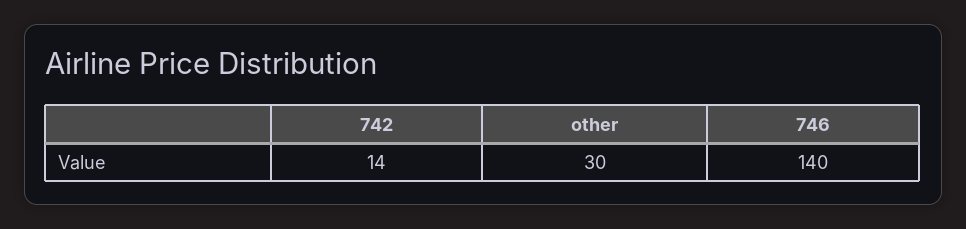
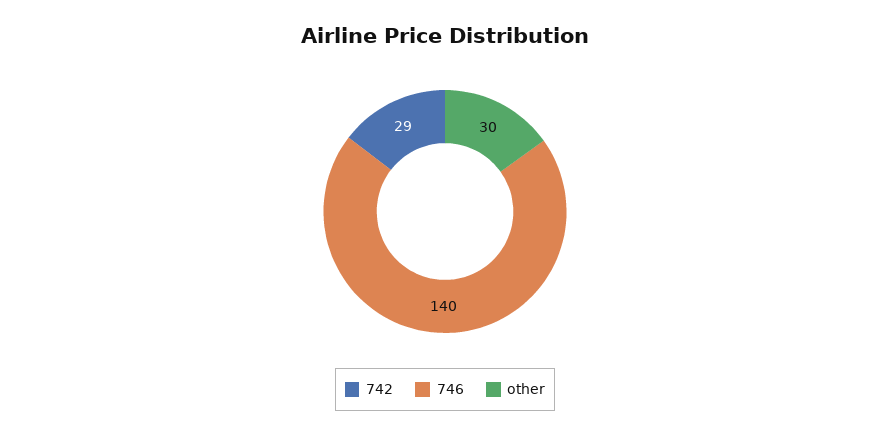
742: 14 -> 29

